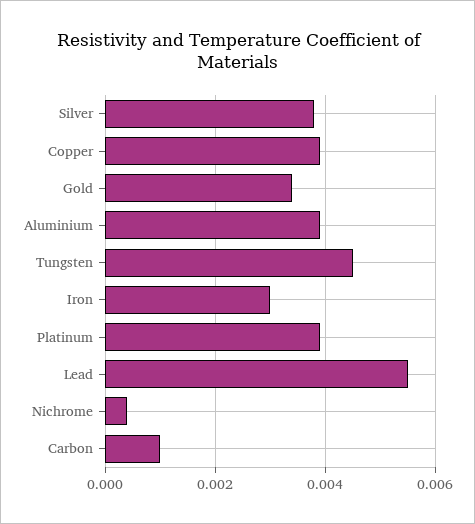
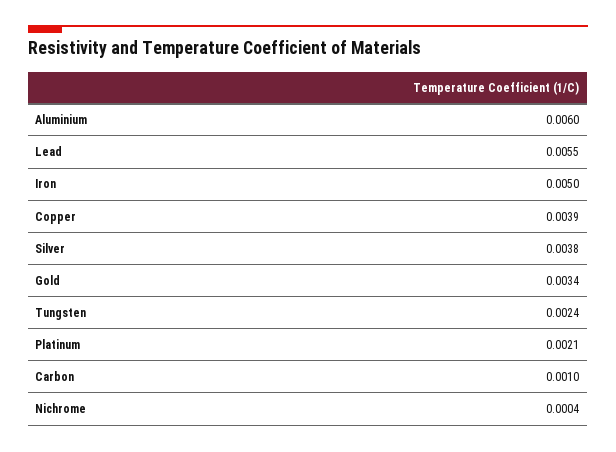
Aluminium: 0.004 -> 0.006
Tungsten: 0.0045 -> 0.0024
Iron: 0.003 -> 0.005
Platinum: 0.004 -> 0.0021

